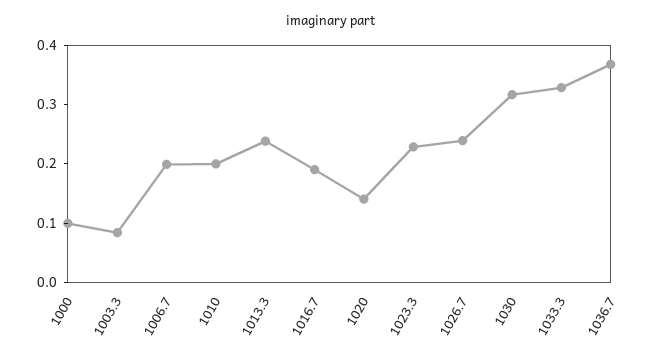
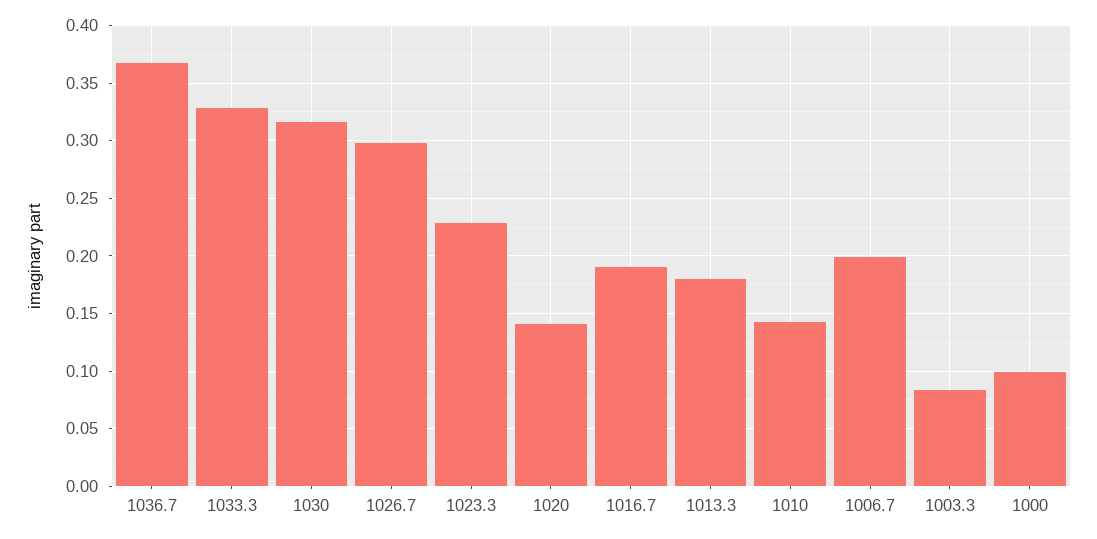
1010: 0.2 -> 0.14
1013.3: 0.24 -> 0.18
1026.7: 0.24 -> 0.3

